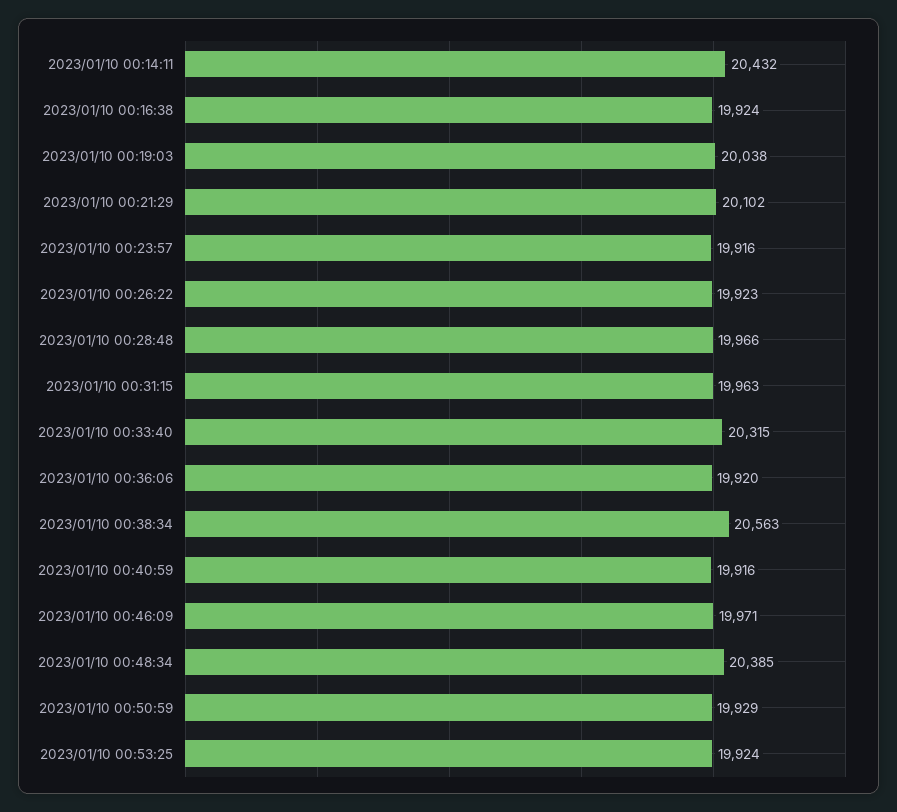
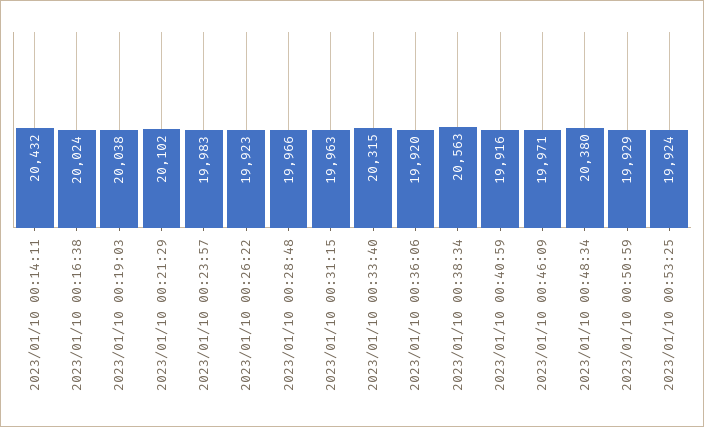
2023/01/10 00:16:38: 19924 -> 20024
2023/01/10 00:23:57: 19916 -> 19983
2023/01/10 00:48:34: 20385 -> 20380

